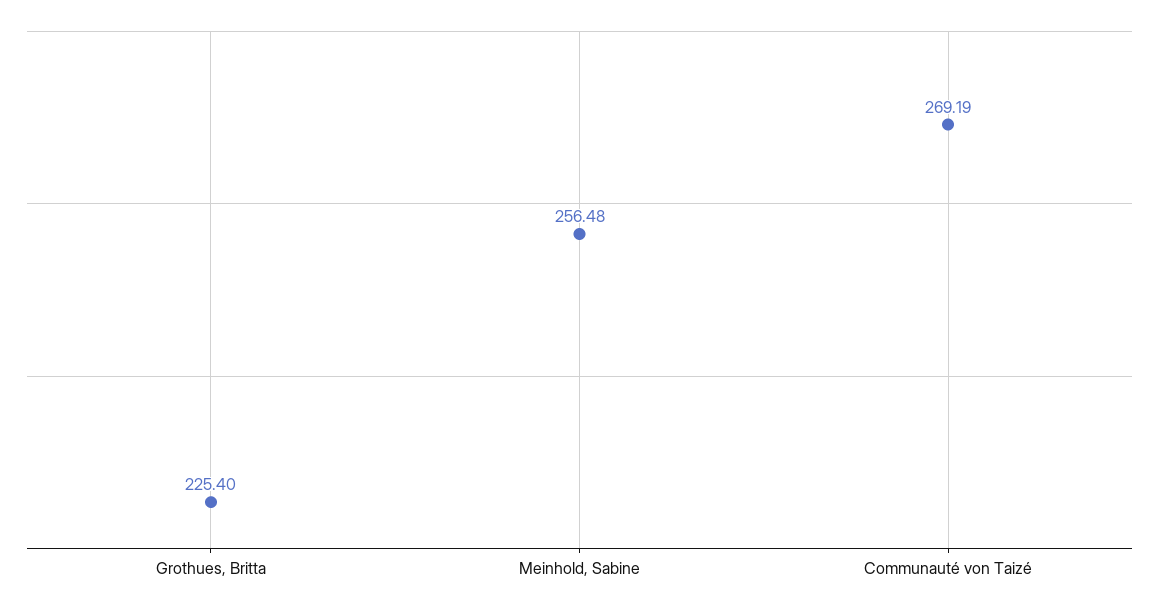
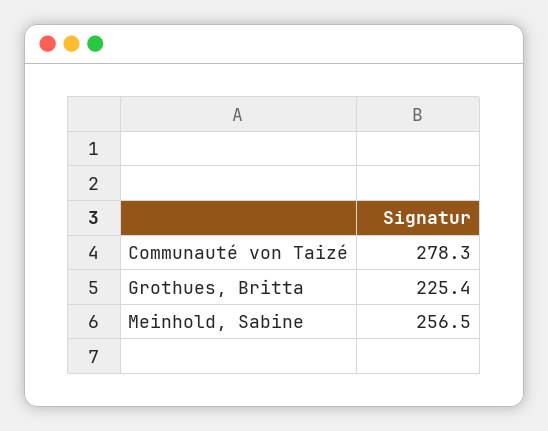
Communauté von Taizé: 269.19 -> 278.3

